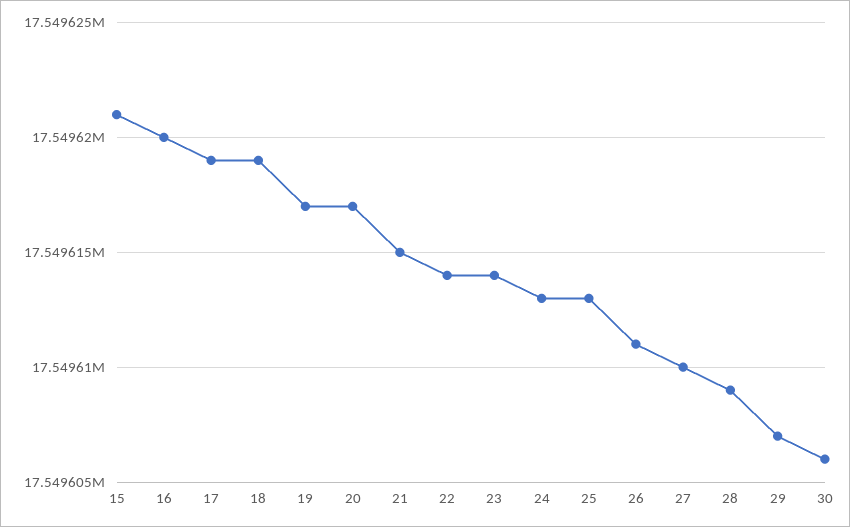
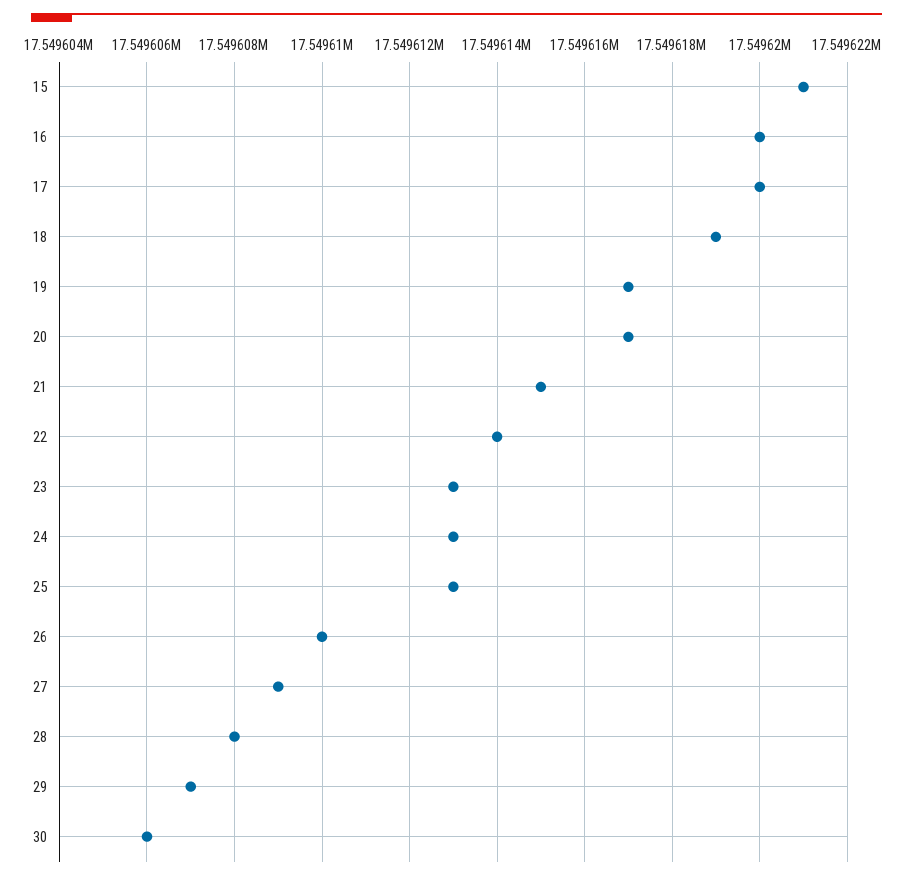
17: 17549619 -> 17549620
23: 17549614 -> 17549613
26: 17549611 -> 17549610
27: 17549610 -> 17549609
28: 17549609 -> 17549608

